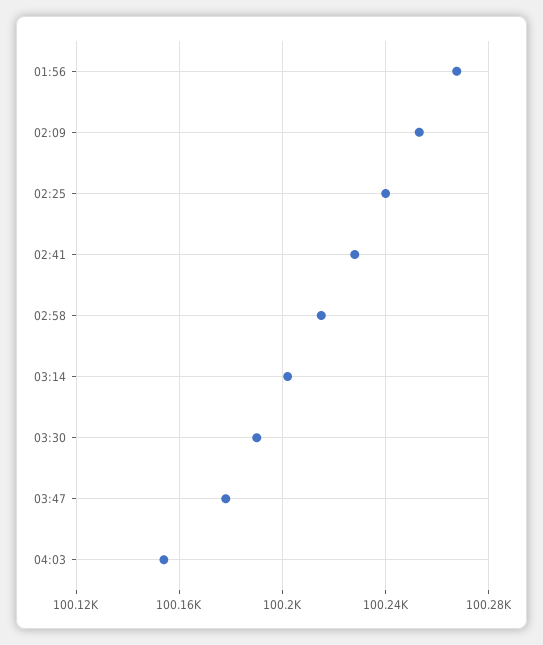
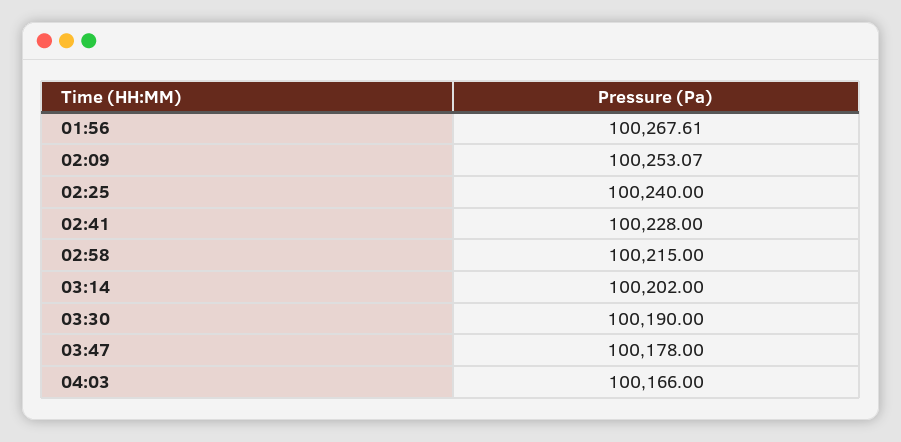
04:03: 100155 -> 100166

